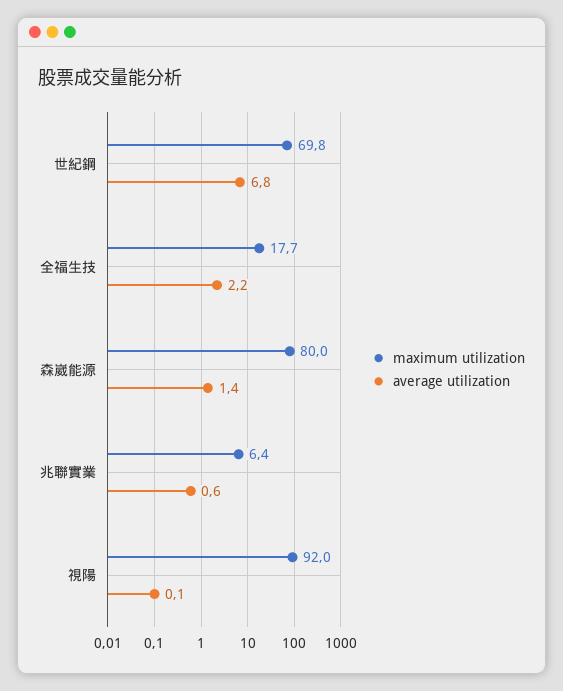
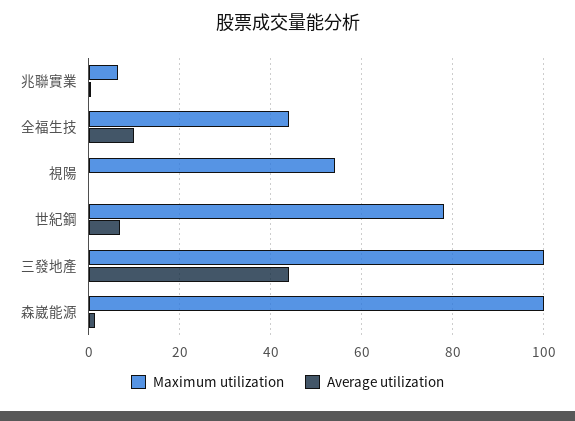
maximum utilization, 世紀鋼: 69.8 -> 78
maximum utilization, 全福生技: 17.7 -> 44
average utilization, 全福生技: 2.2 -> 10
maximum utilization, 森崴能源: 80 -> 100
maximum utilization, 視陽: 92 -> 54
maximum utilization, 三發地產: none -> 100
average utilization, 三發地產: none -> 44

